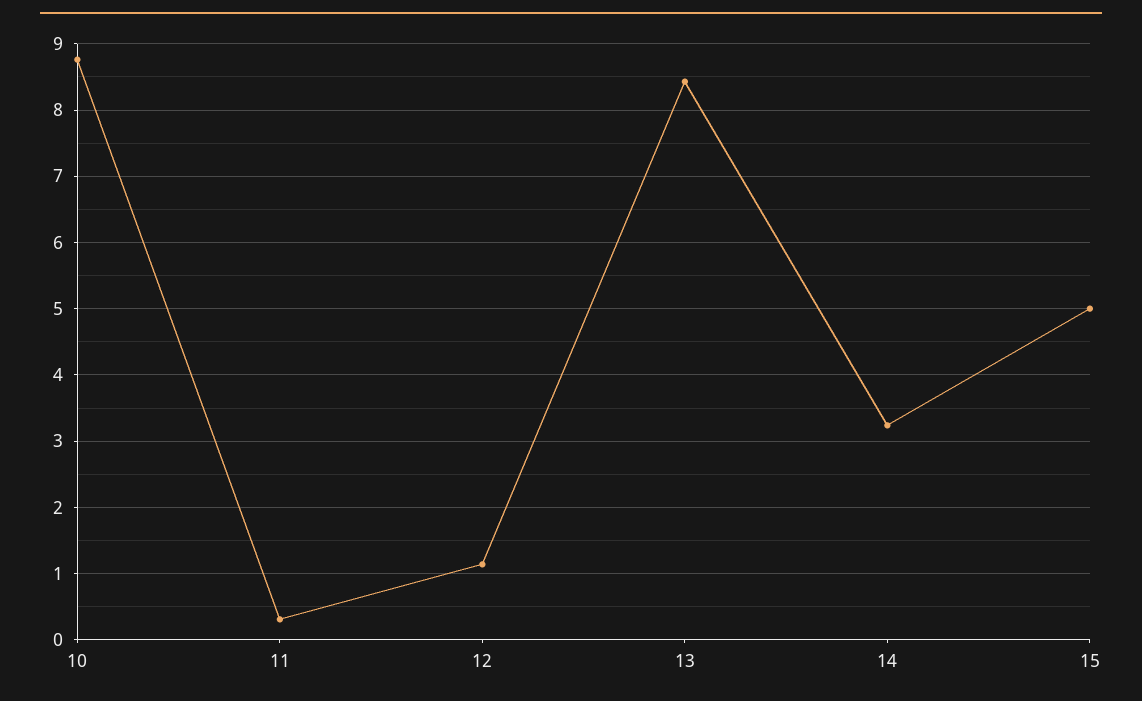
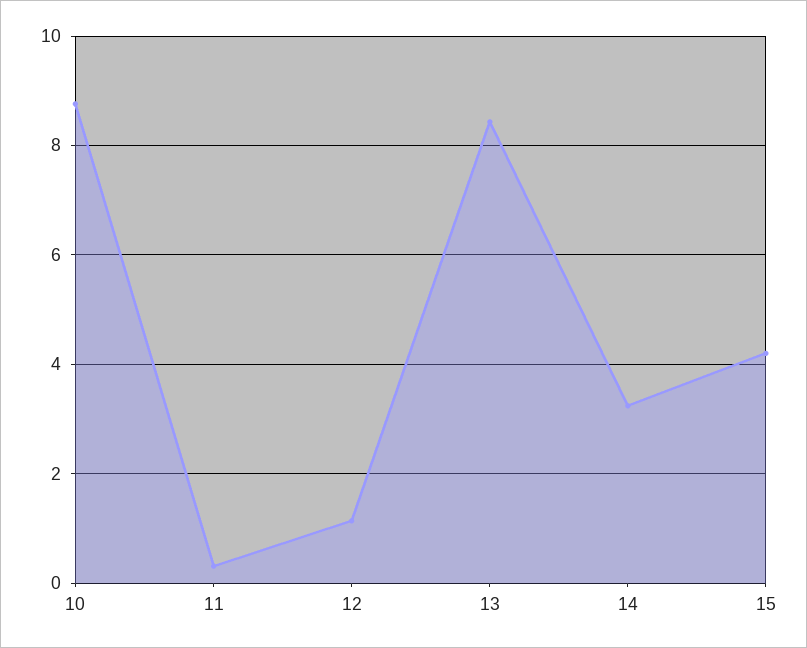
15: 5 -> 4.2

